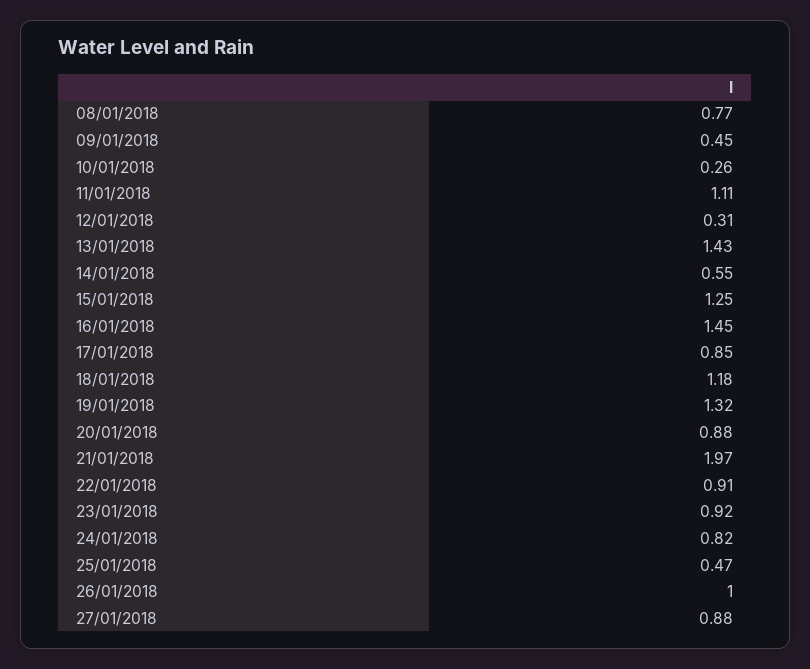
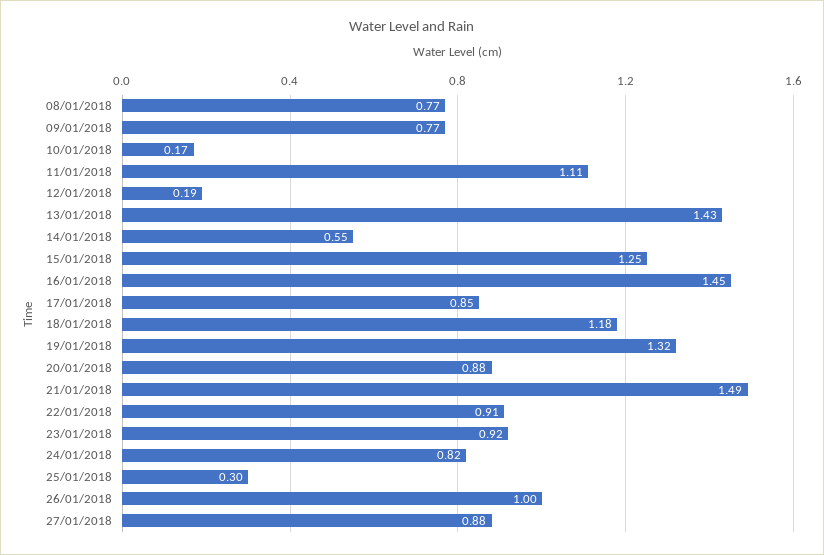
09/01/2018: 0.45 -> 0.77
10/01/2018: 0.26 -> 0.17
12/01/2018: 0.31 -> 0.19
21/01/2018: 1.97 -> 1.49
25/01/2018: 0.47 -> 0.3

